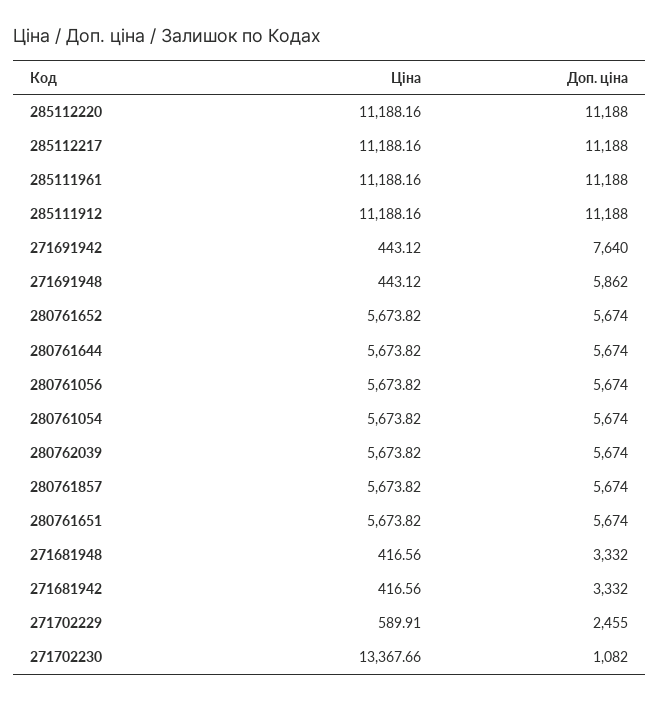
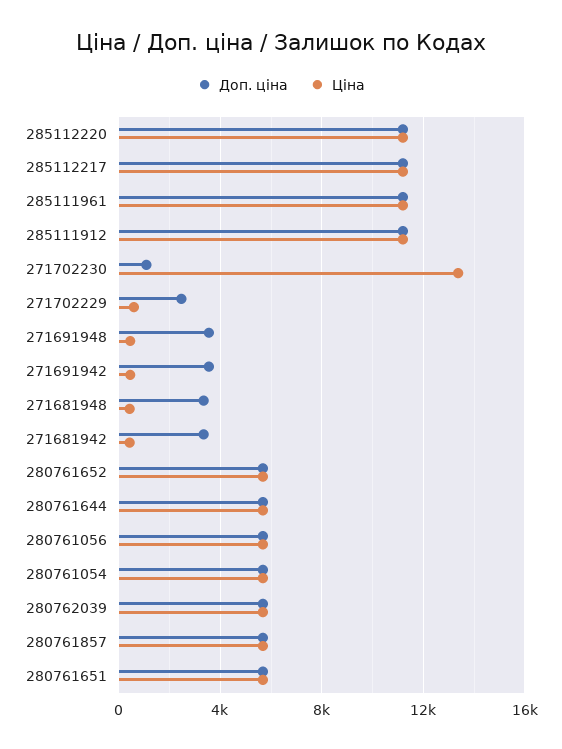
Доп. ціна, 271691942: 7640 -> 3500
Доп. ціна, 271691948: 5862 -> 3500

